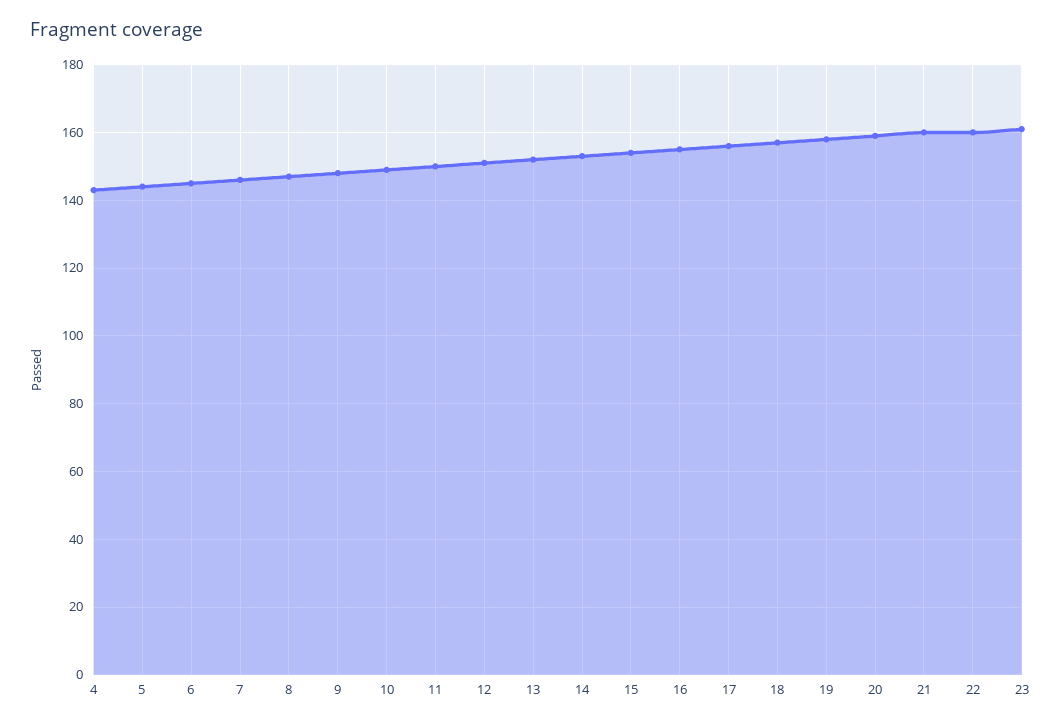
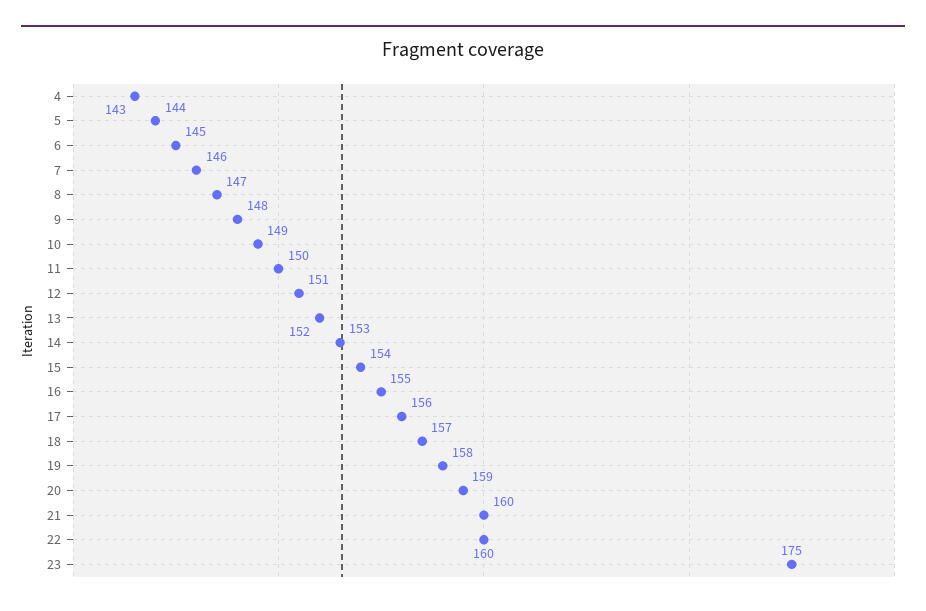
23: 160 -> 175

